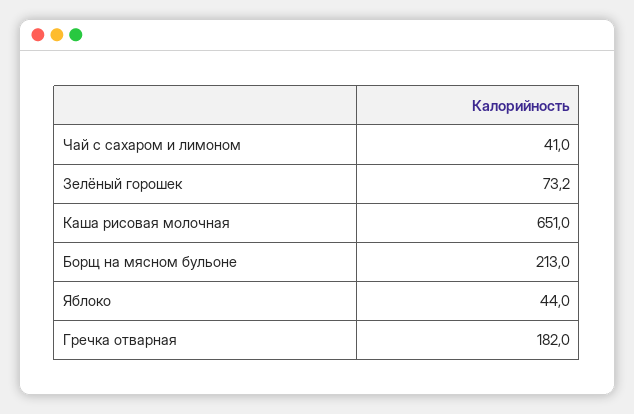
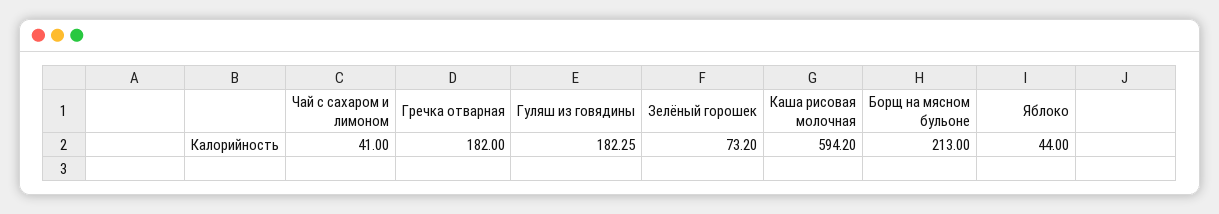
Каша рисовая молочная: 651 -> 594.2
Гуляш из говядины: none -> 182.25

